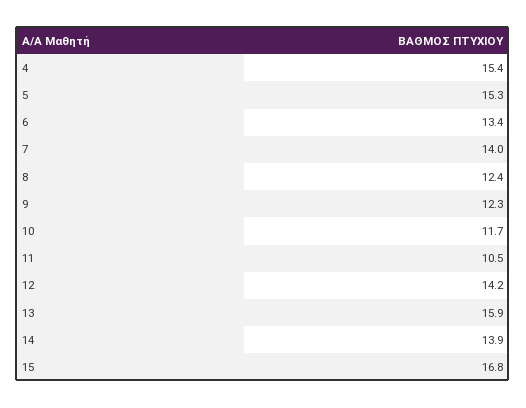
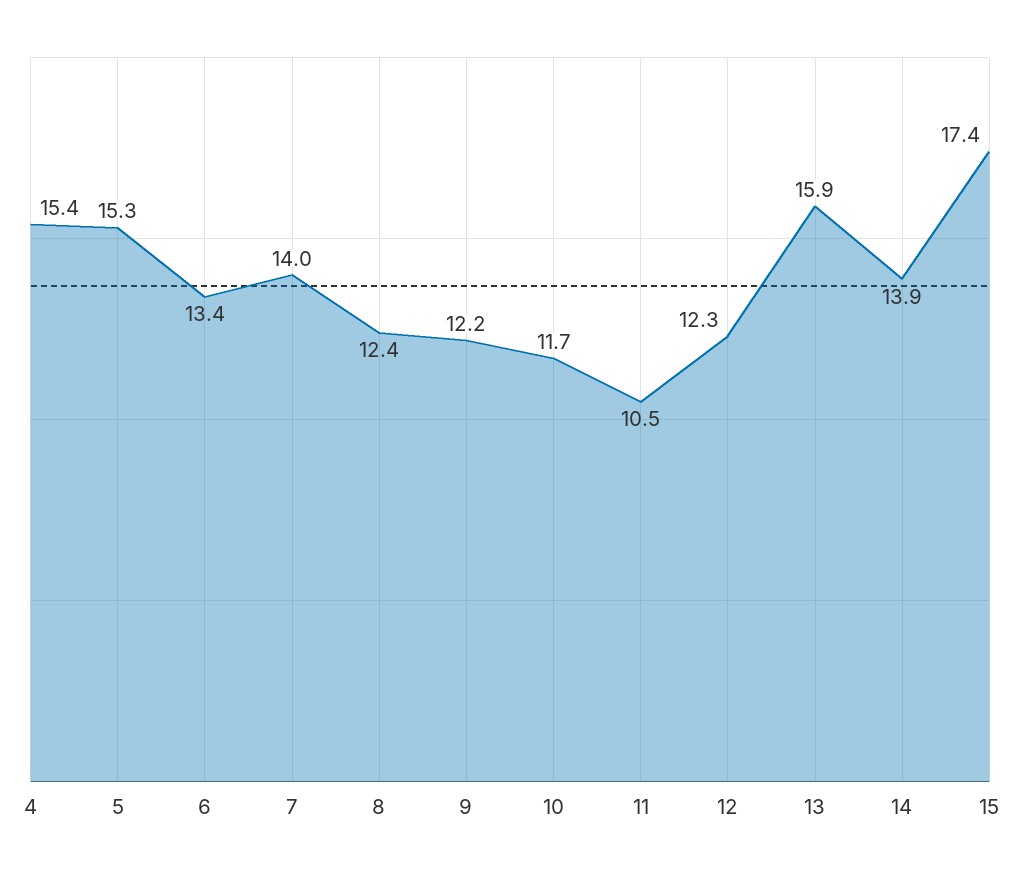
9: 12.3 -> 12.2
12: 14.2 -> 12.3
15: 16.8 -> 17.4

